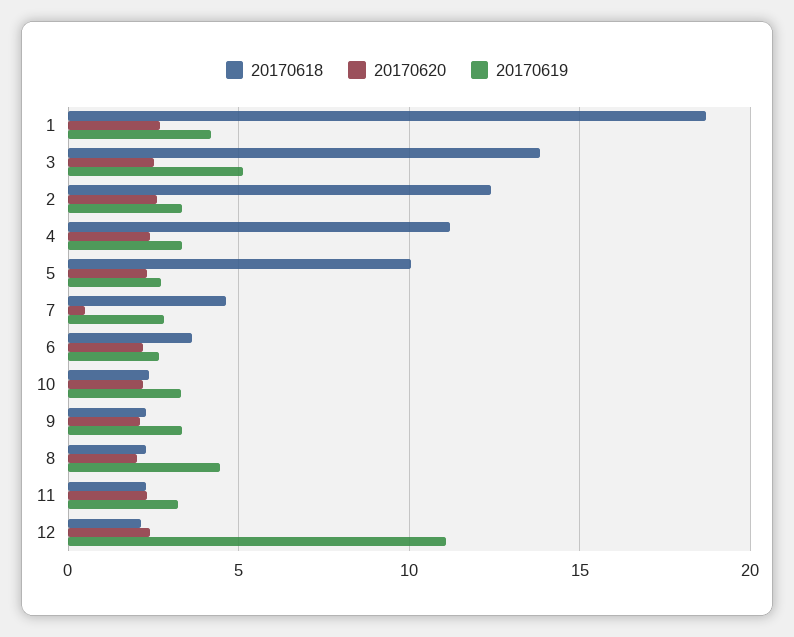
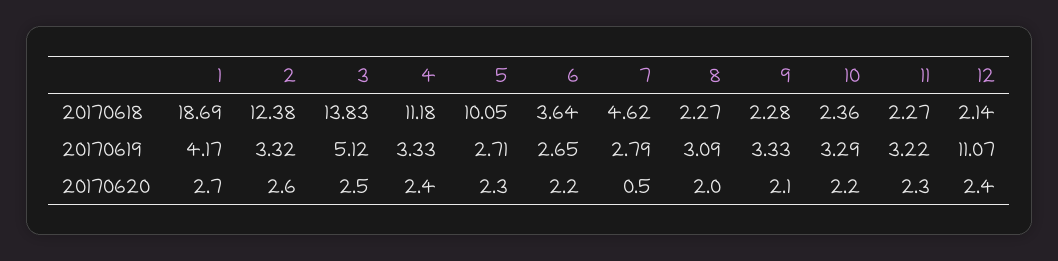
20170619, 8: 4.5 -> 3.09

